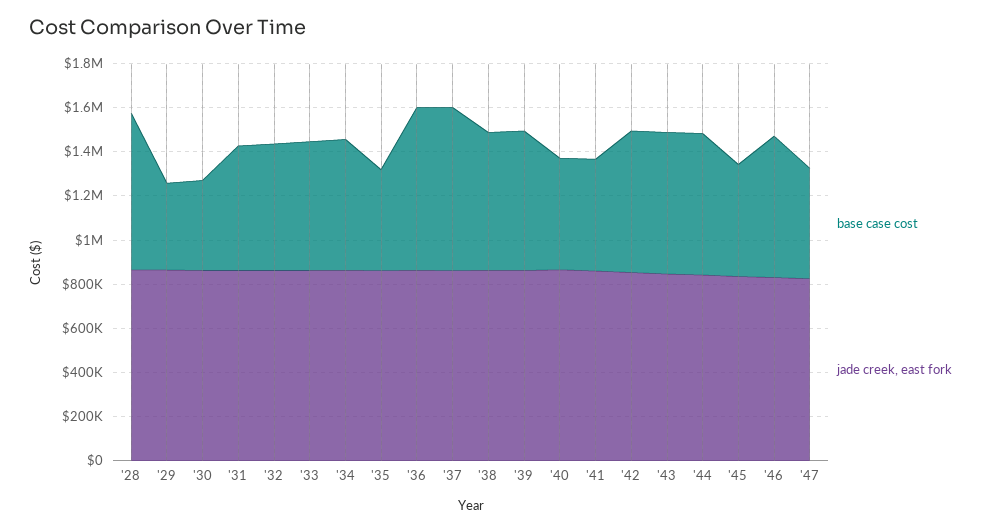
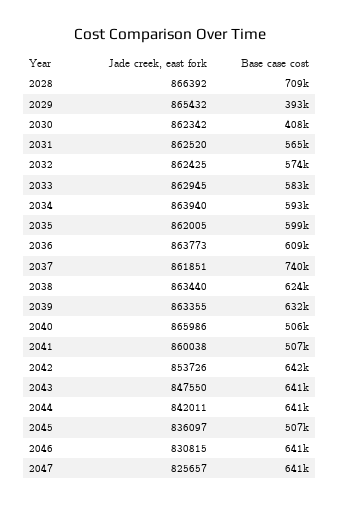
base case cost, '35: 450000 -> 599000
base case cost, '36: 750000 -> 609000
base case cost, '47: 500000 -> 641000

